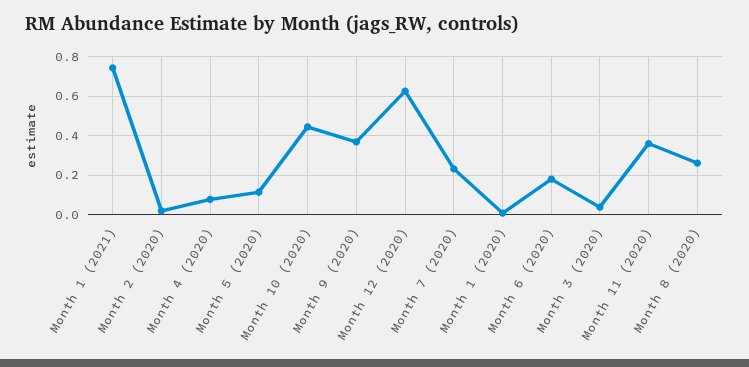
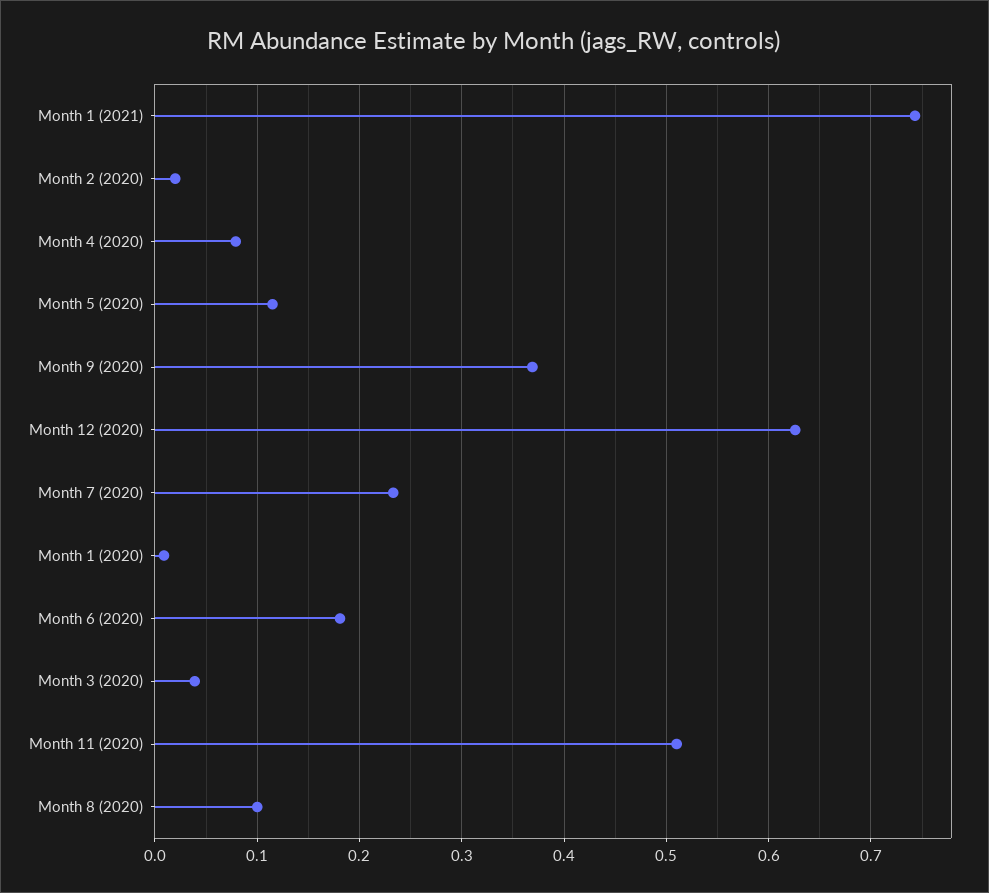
Month 10 (2020): 0.45 -> none
Month 11 (2020): 0.35 -> 0.51
Month 8 (2020): 0.25 -> 0.1

